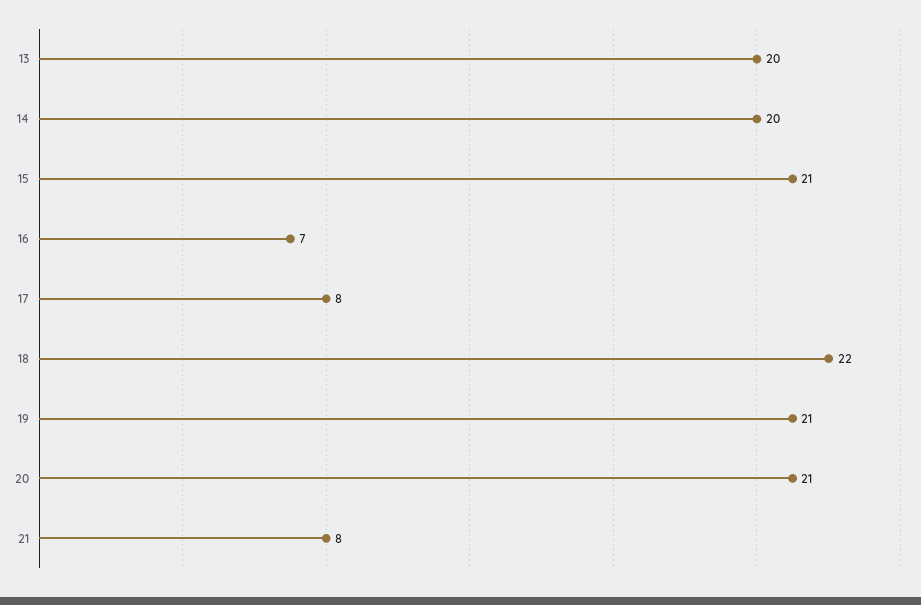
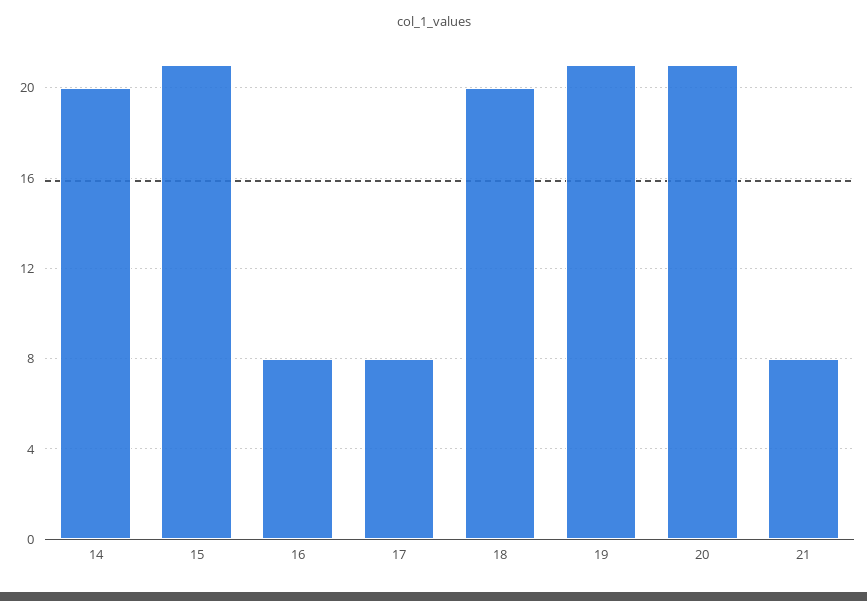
13: 20 -> none
16: 7 -> 8
18: 22 -> 20

